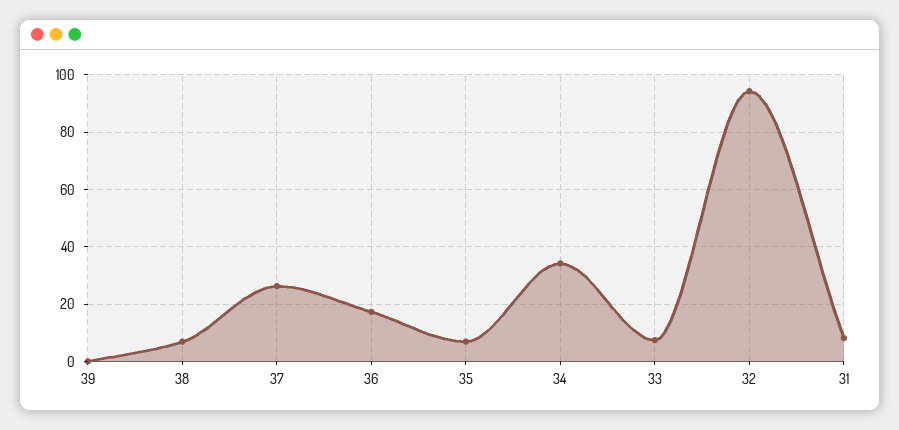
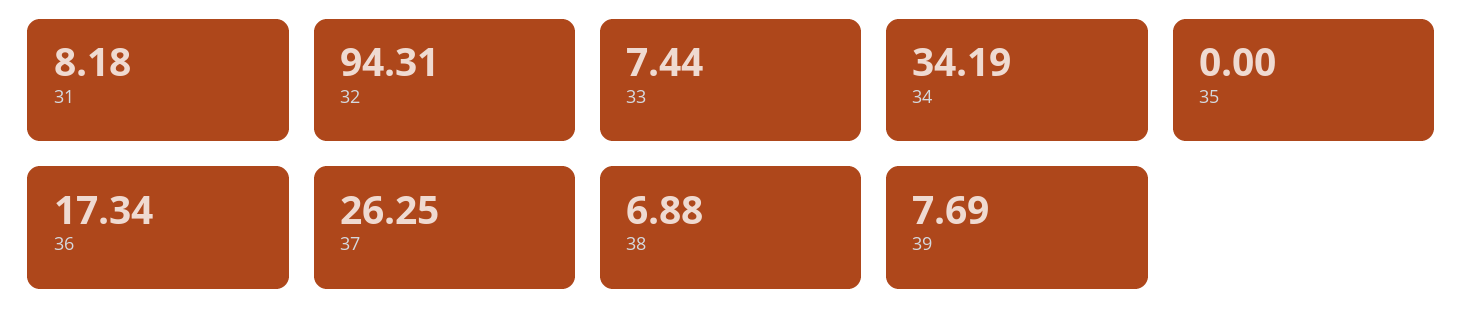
39: 0 -> 7.69
35: 7.5 -> 0

